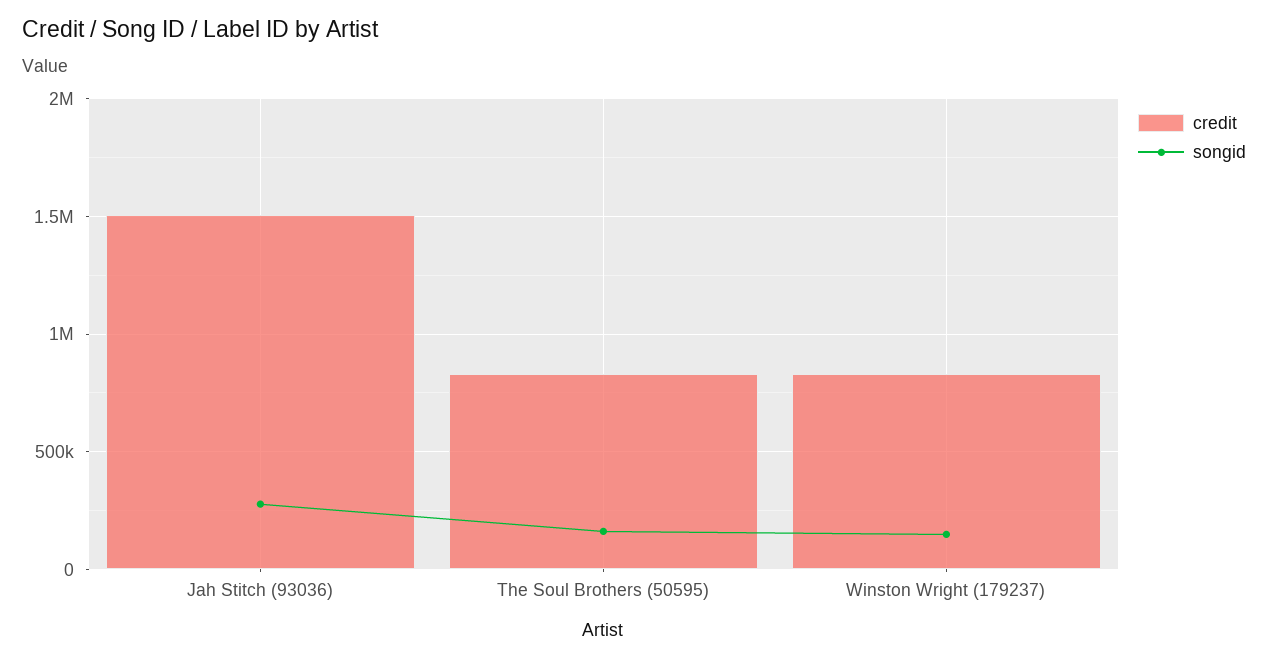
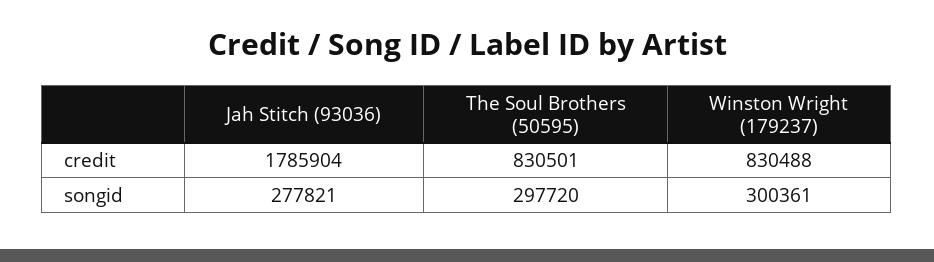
credit, Jah Stitch (93036): 1500000 -> 1785904
songid, The Soul Brothers (50595): 150000 -> 297720
songid, Winston Wright (179237): 150000 -> 300361

